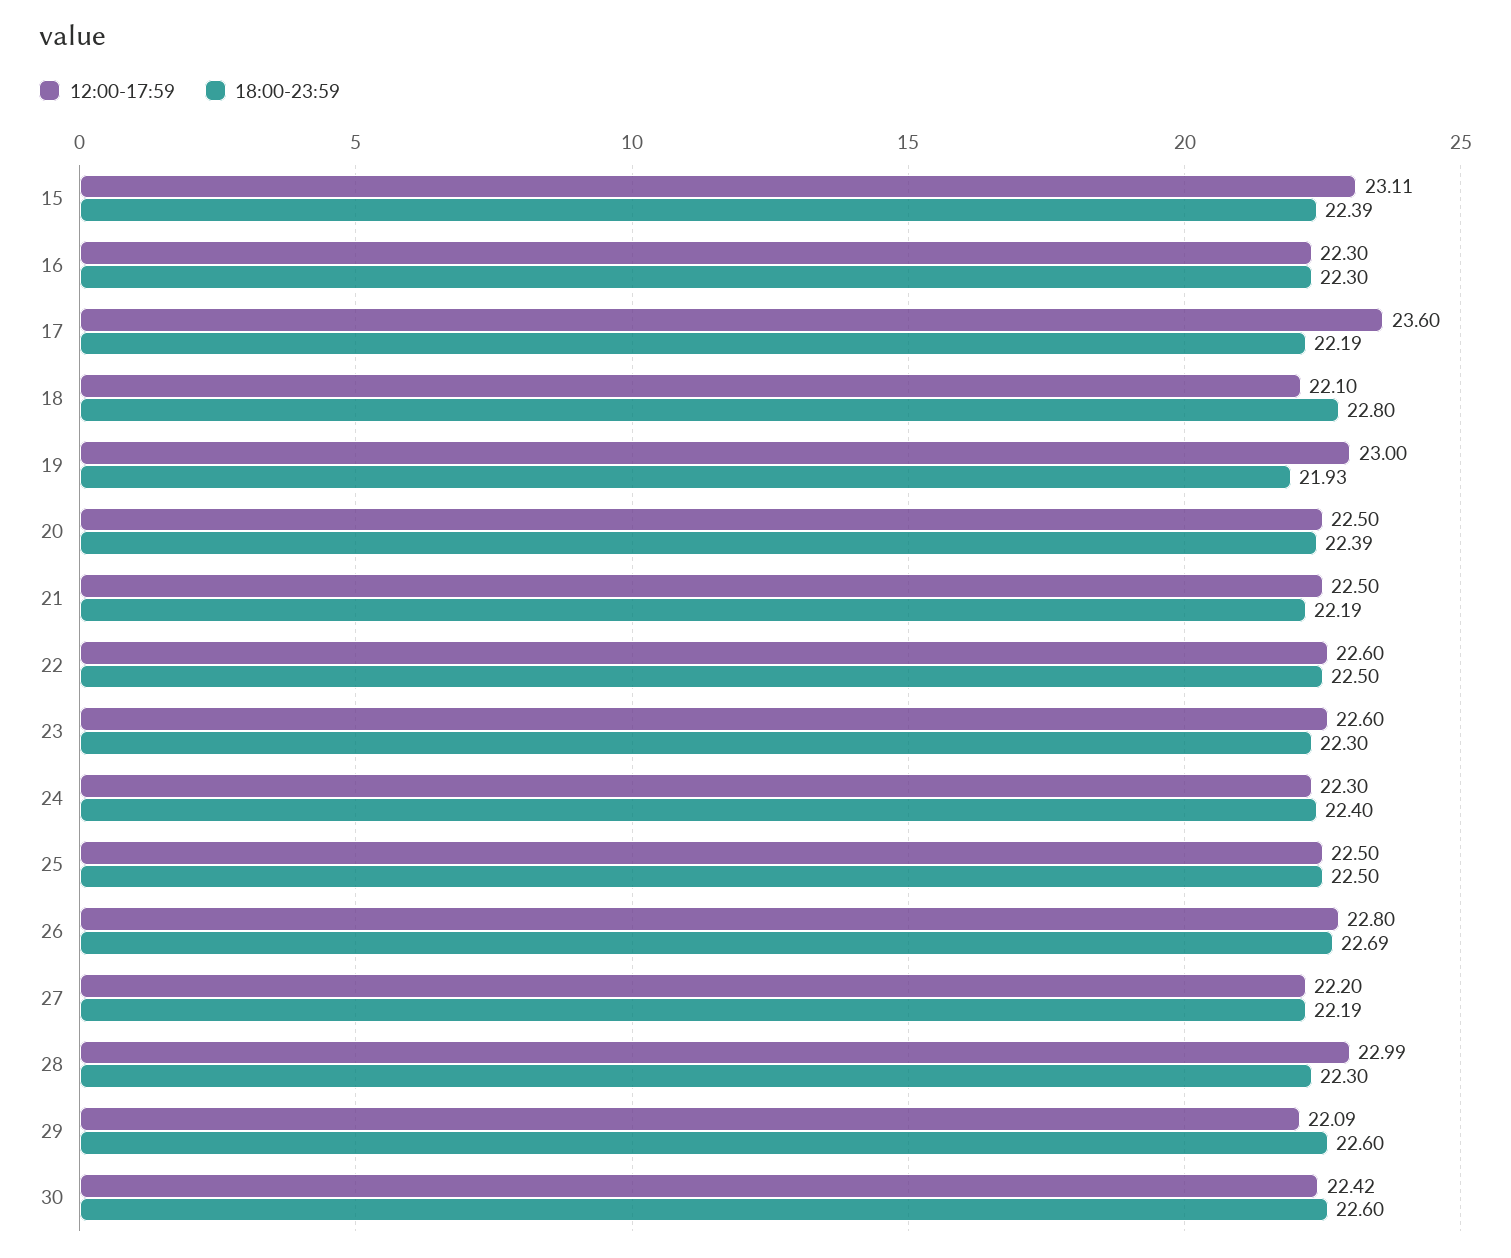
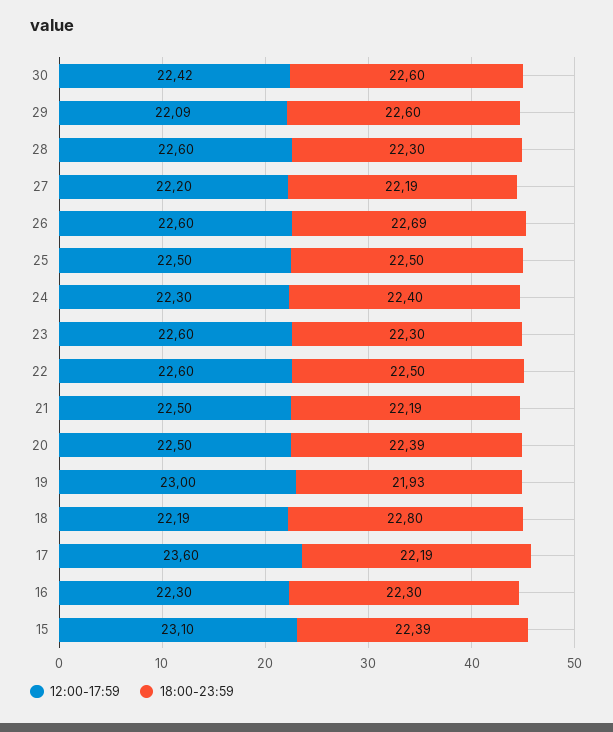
12:00-17:59, 15: 23.11 -> 23.1
12:00-17:59, 18: 22.1 -> 22.19
12:00-17:59, 26: 22.8 -> 22.6
12:00-17:59, 28: 22.99 -> 22.6

